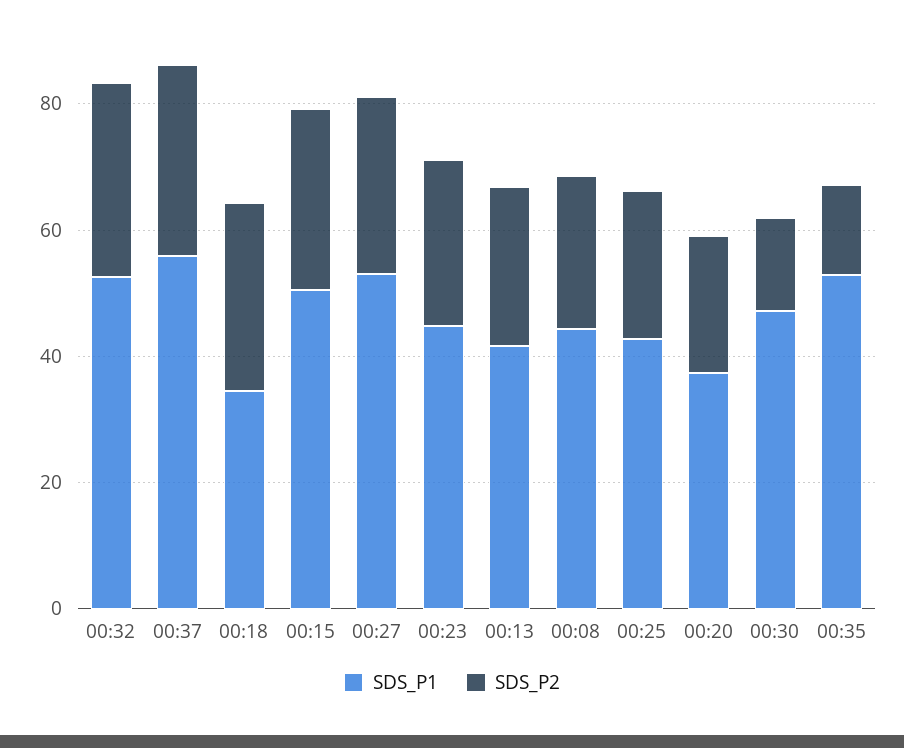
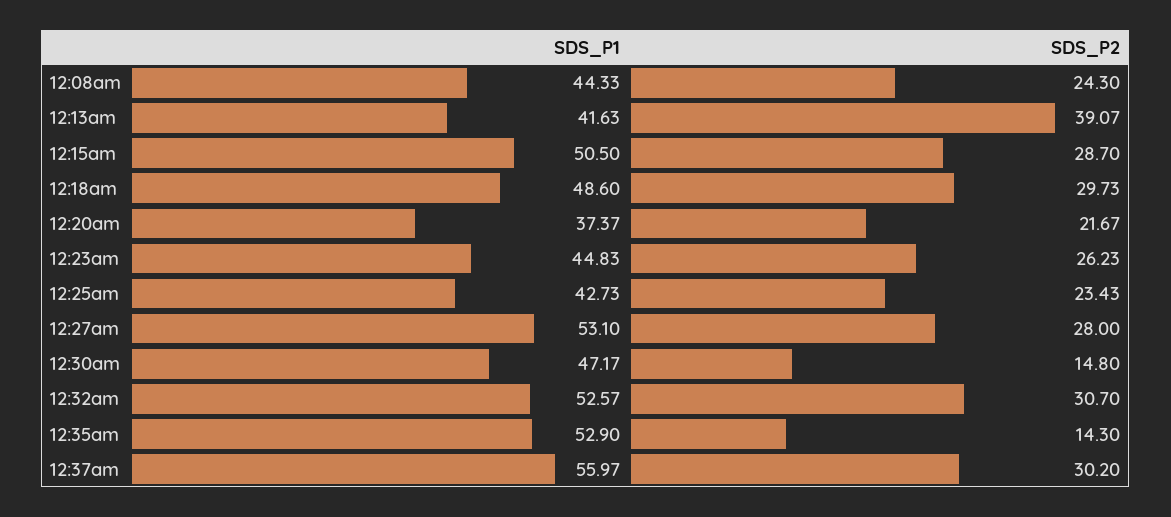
SDS_P1, 00:18: 35 -> 48.6
SDS_P2, 00:13: 25 -> 39.07

